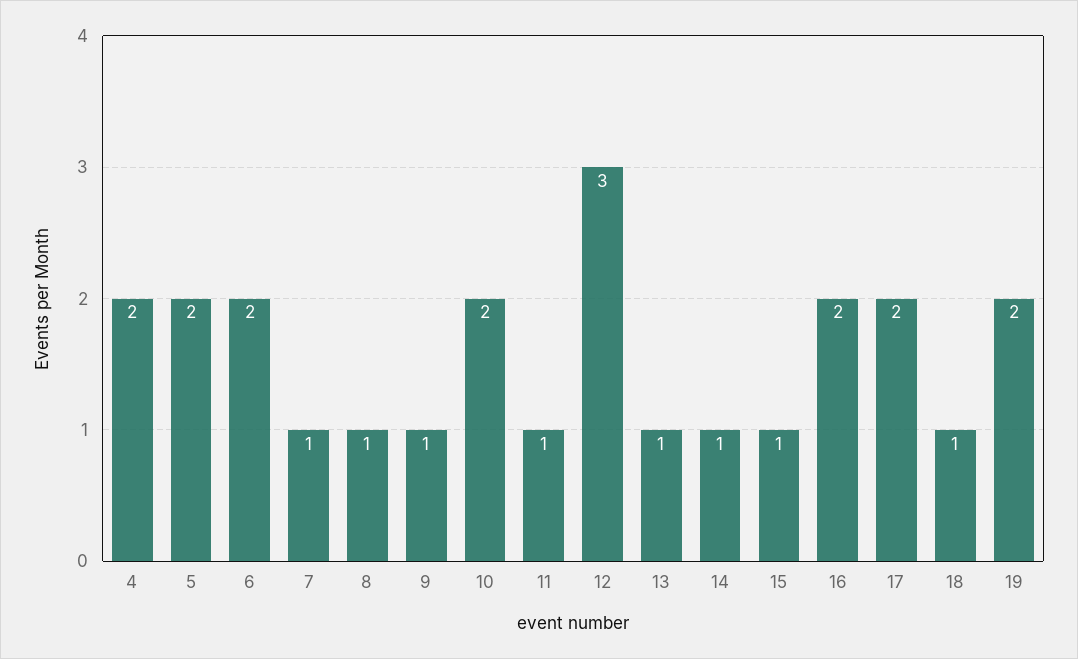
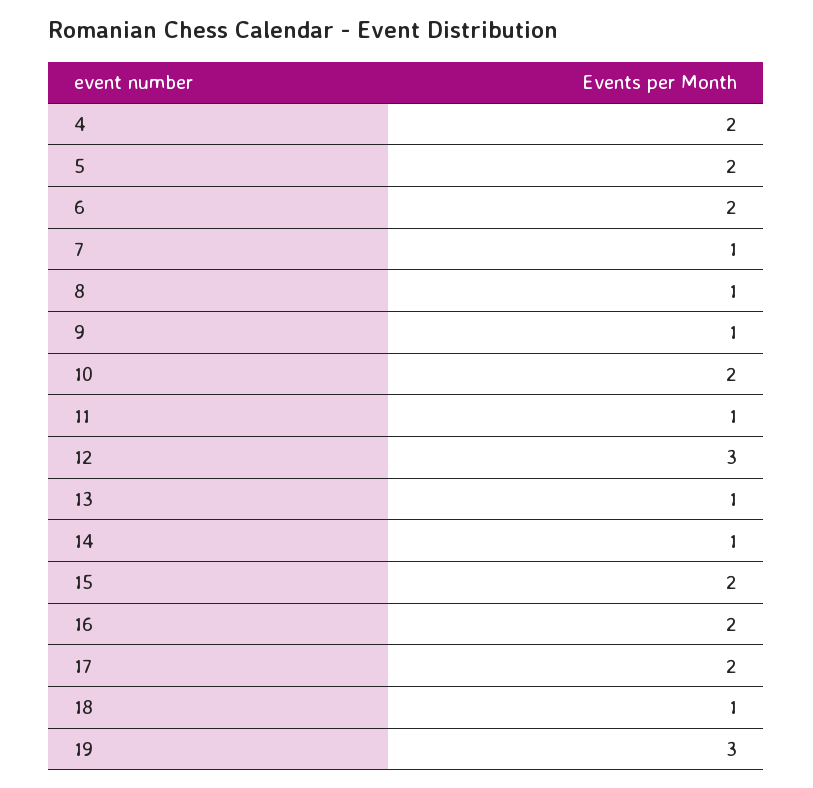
15: 1 -> 2
19: 2 -> 3

